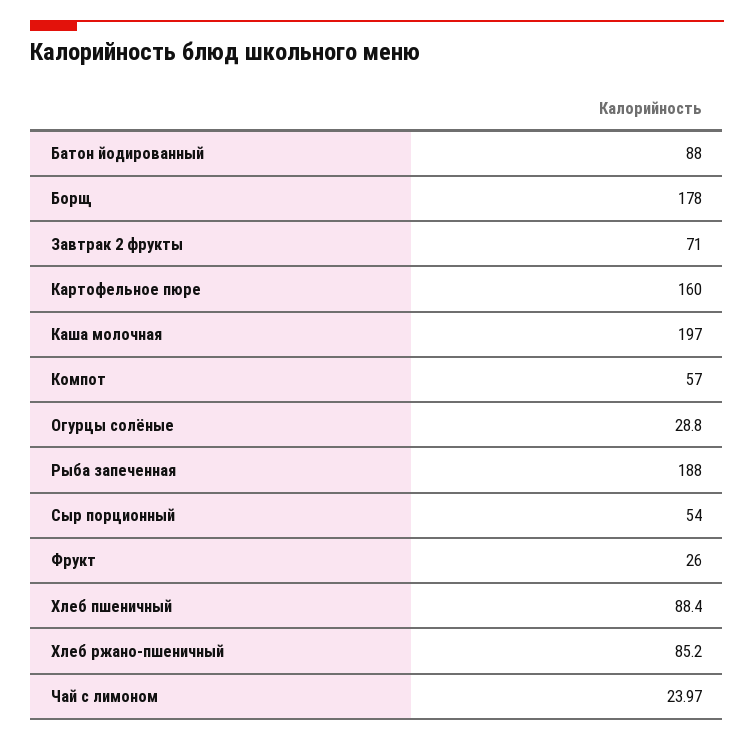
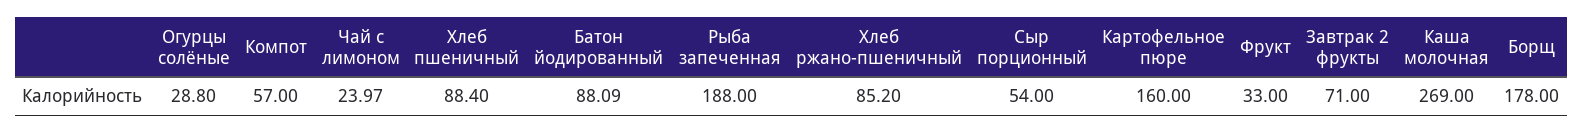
Батон йодированный: 88 -> 88.09
Каша молочная: 197 -> 269
Фрукт: 26 -> 33

